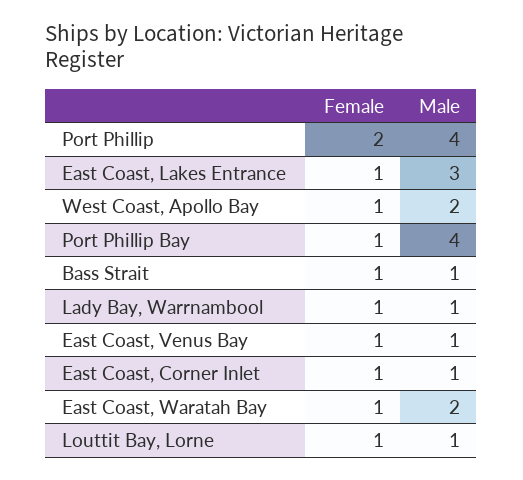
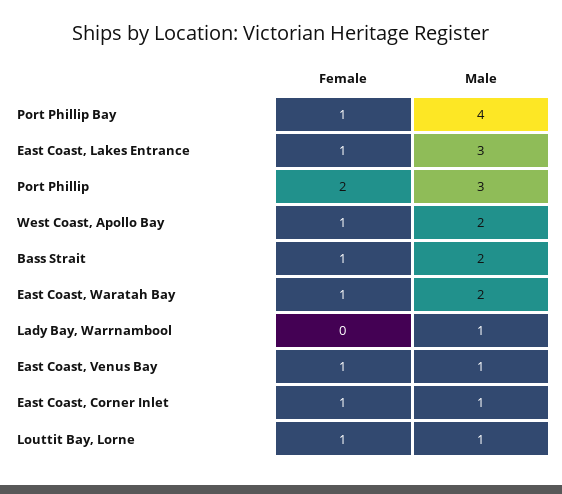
Male, Port Phillip: 4 -> 3
Male, Bass Strait: 1 -> 2
Female, Lady Bay, Warrnambool: 1 -> 0

